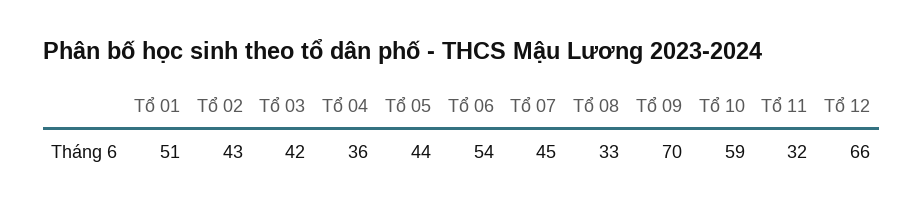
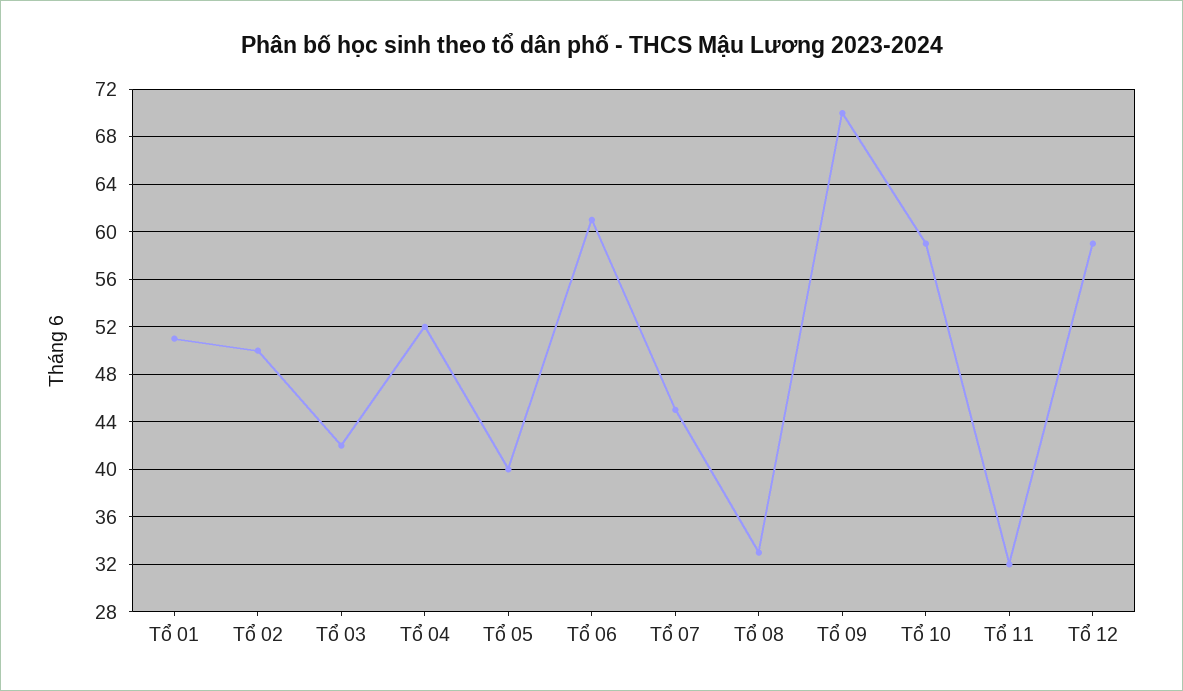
Tổ 02: 43 -> 50
Tổ 04: 36 -> 52
Tổ 05: 44 -> 40
Tổ 06: 54 -> 61
Tổ 12: 66 -> 59

